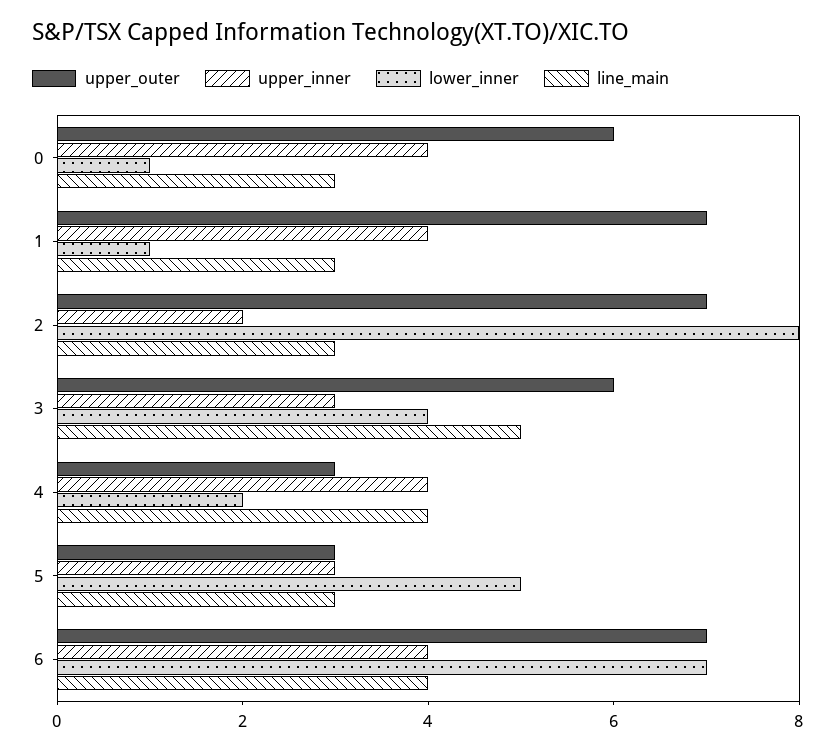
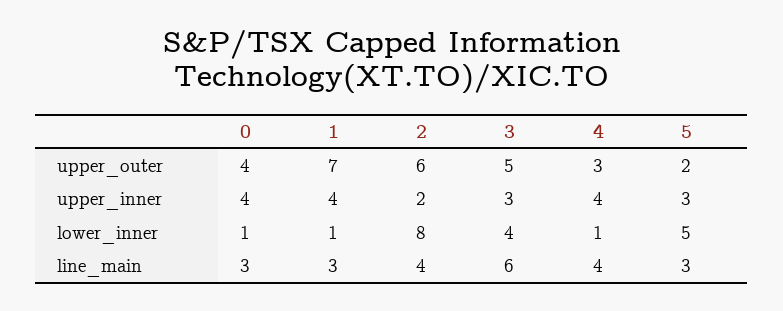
upper_outer, 0: 6 -> 4
upper_outer, 2: 7 -> 6
line_main, 2: 3 -> 4
upper_outer, 3: 6 -> 5
line_main, 3: 5 -> 6
lower_inner, 4: 2 -> 1
upper_outer, 5: 3 -> 2
upper_outer, 6: 7 -> none
upper_inner, 6: 4 -> none
lower_inner, 6: 7 -> none
line_main, 6: 4 -> none

